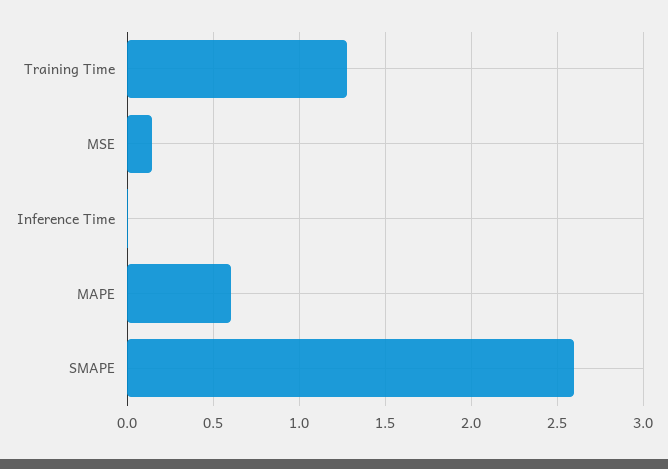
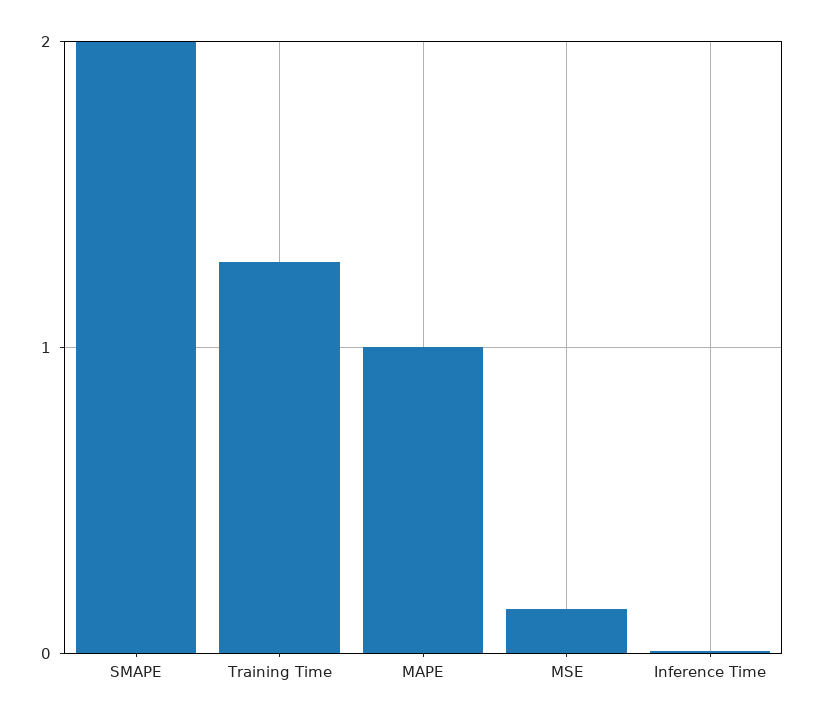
MAPE: 0.6 -> 1
SMAPE: 2.6 -> 2

